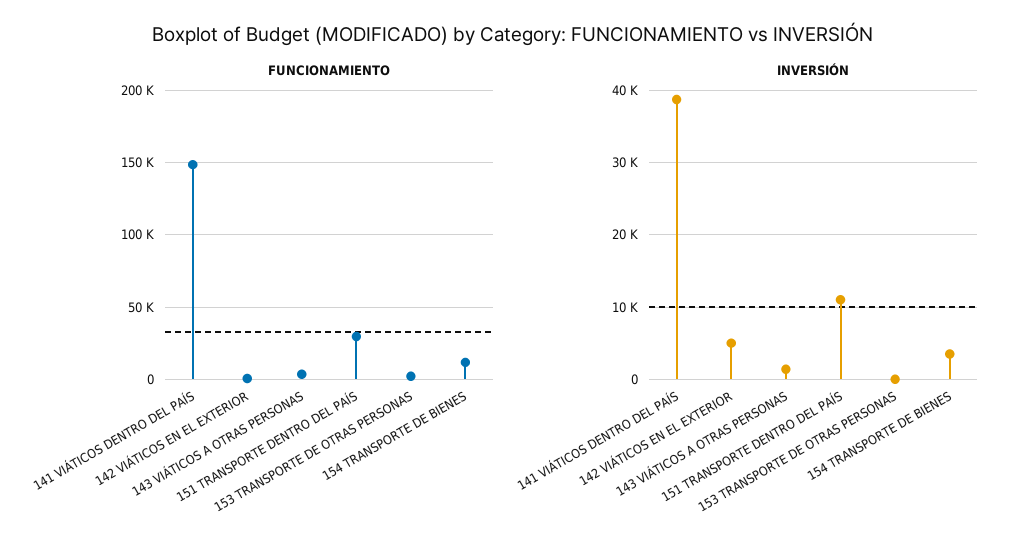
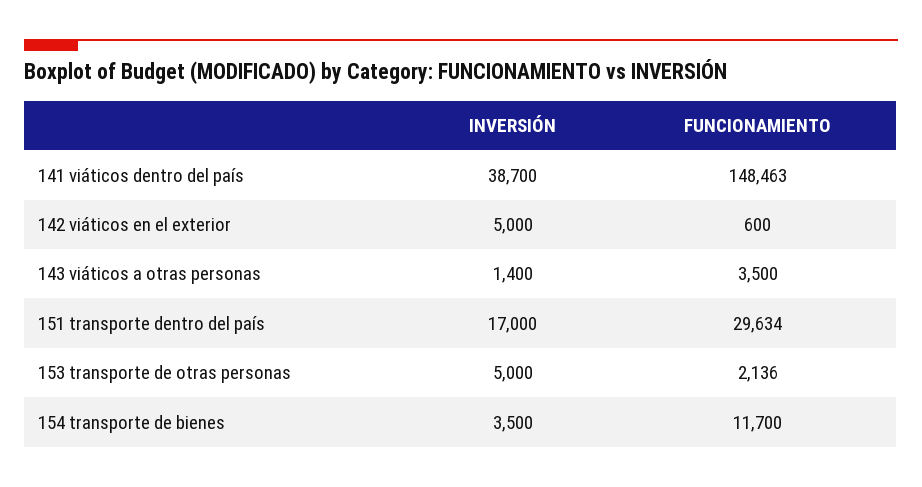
INVERSIÓN, 151 TRANSPORTE DENTRO DEL PAÍS: 11000 -> 17000
INVERSIÓN, 153 TRANSPORTE DE OTRAS PERSONAS: 0 -> 5000

